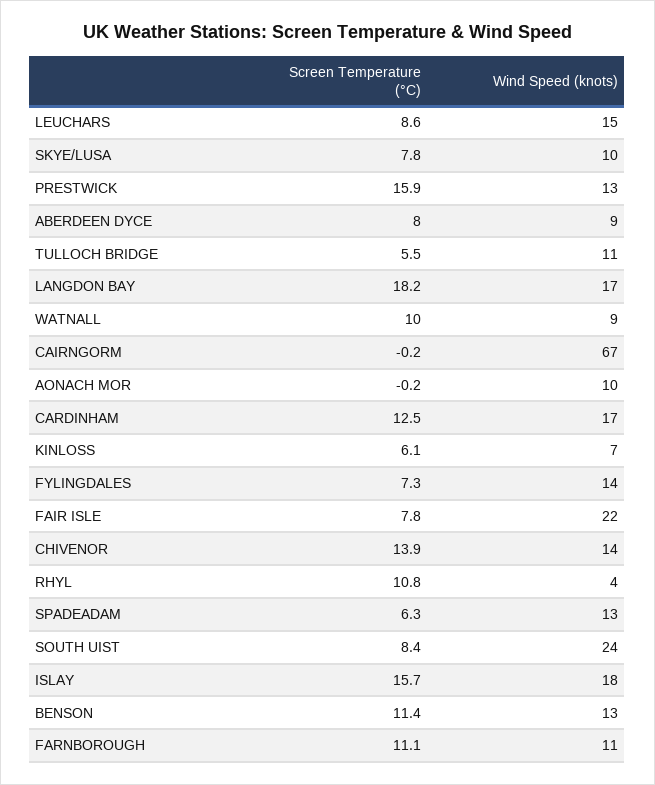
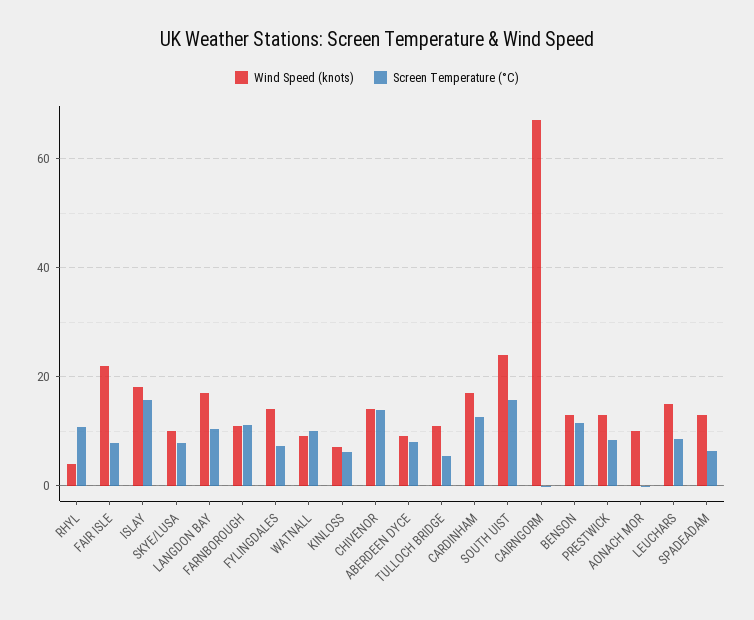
Screen Temperature (°C), PRESTWICK: 15.9 -> 8
Screen Temperature (°C), LANGDON BAY: 18.2 -> 10
Screen Temperature (°C), SOUTH UIST: 8.4 -> 16

